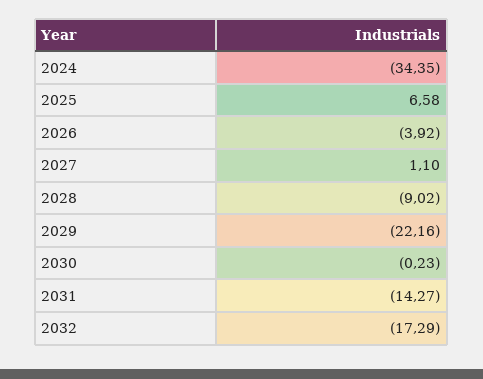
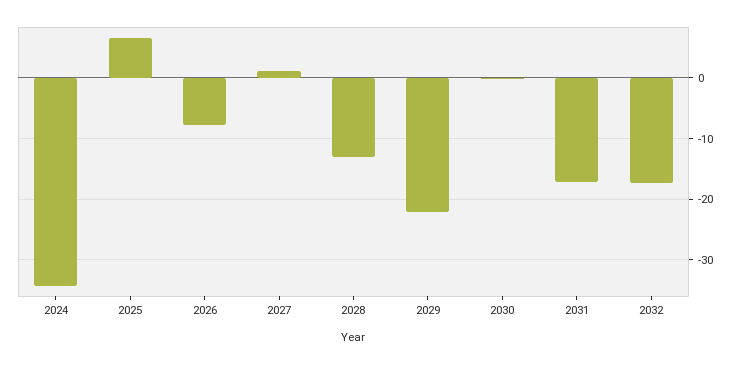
2026: -3.92 -> -8
2028: -9.02 -> -13
2031: -14.27 -> -17

